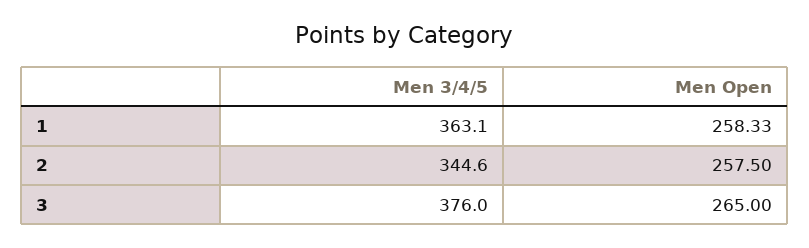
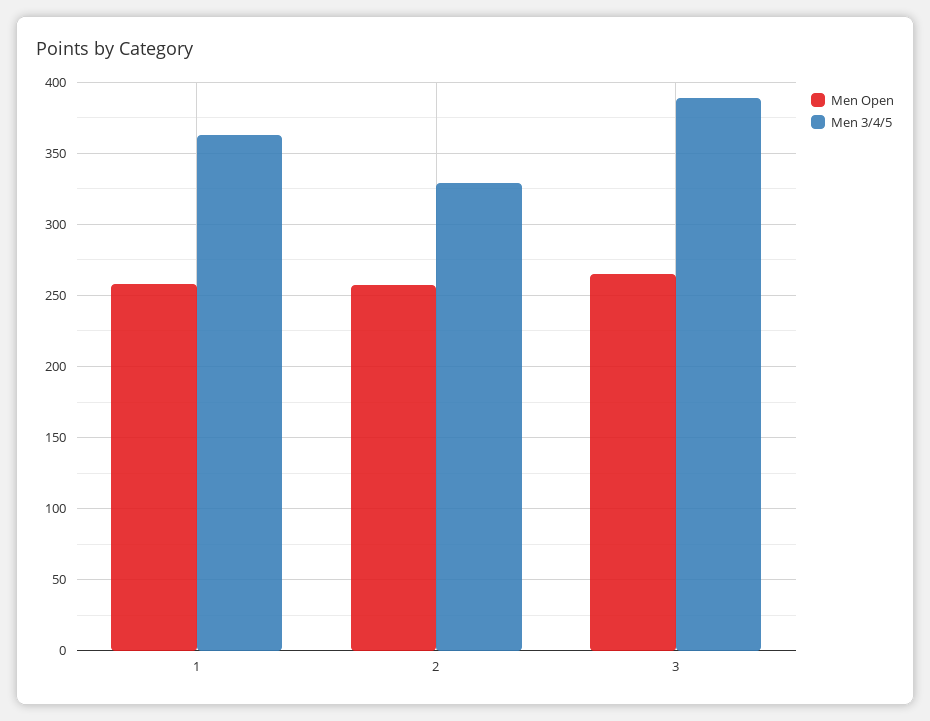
Men 3/4/5, 2: 344.6 -> 330
Men 3/4/5, 3: 376 -> 390

